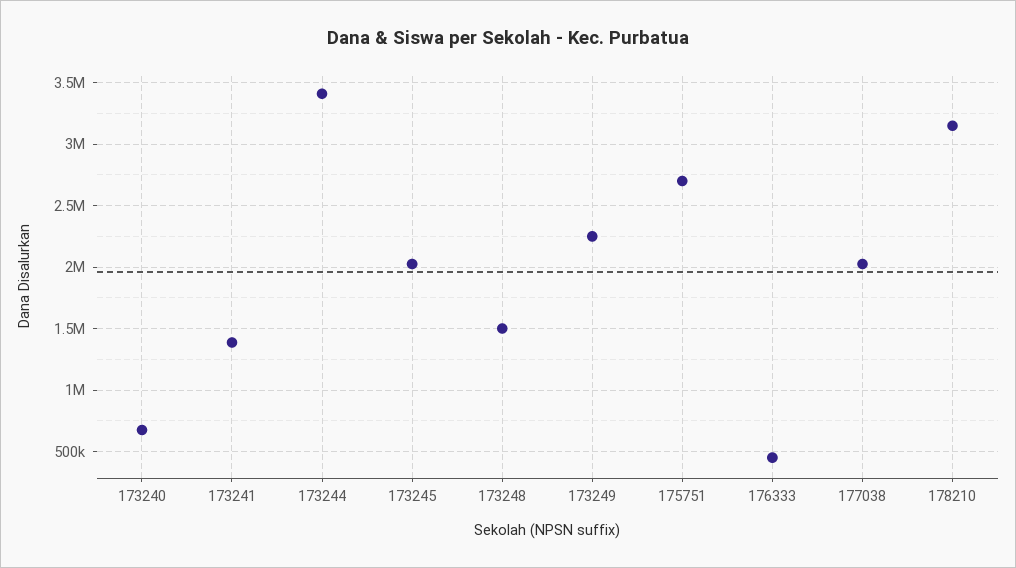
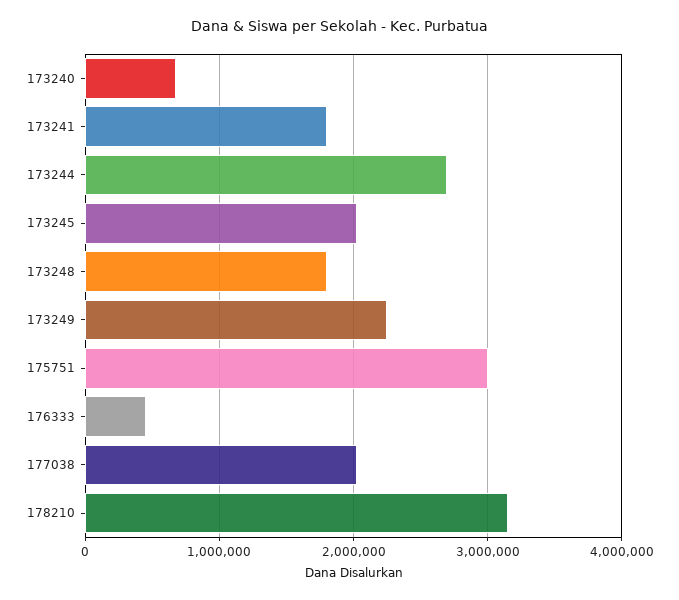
173241: 1400000 -> 1800000
173244: 3400000 -> 2700000
173248: 1500000 -> 1800000
175751: 2700000 -> 3000000

